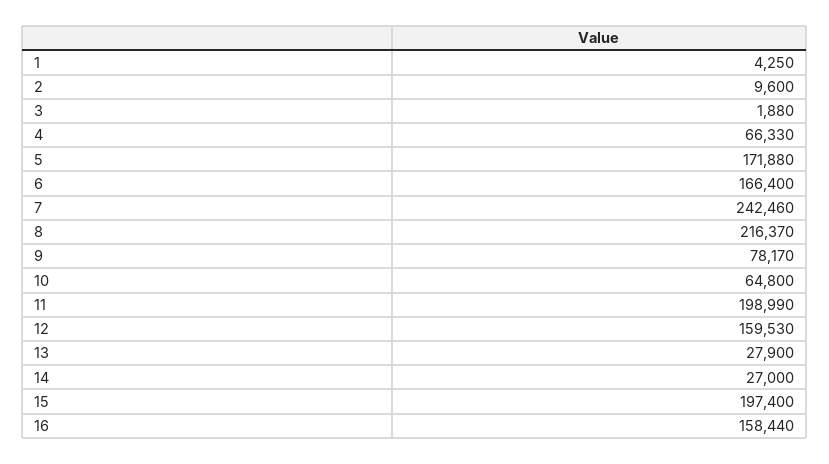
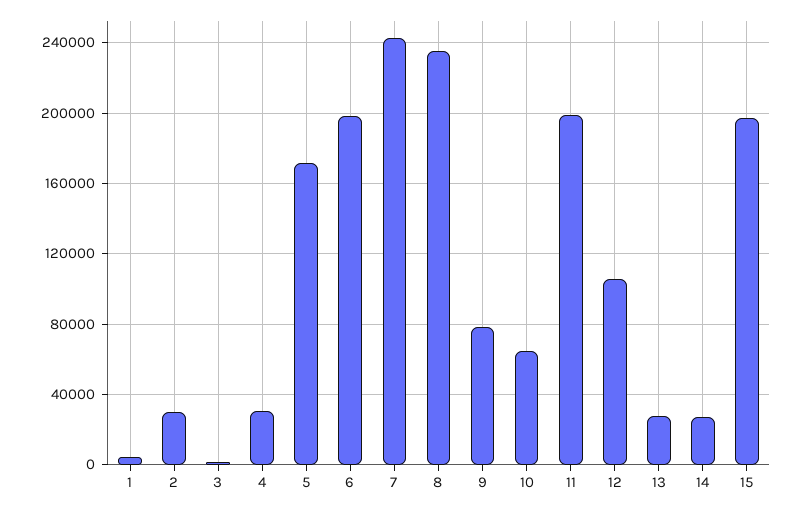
2: 9600 -> 30000
4: 66330 -> 30000
6: 166400 -> 200000
8: 216370 -> 235000
12: 159530 -> 105000
16: 158440 -> none

